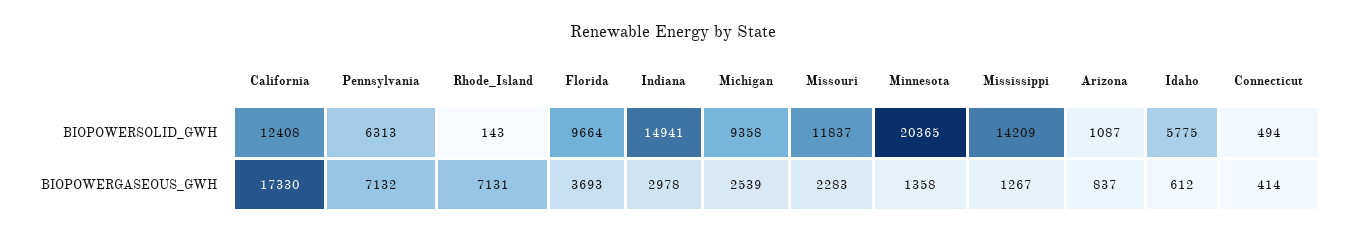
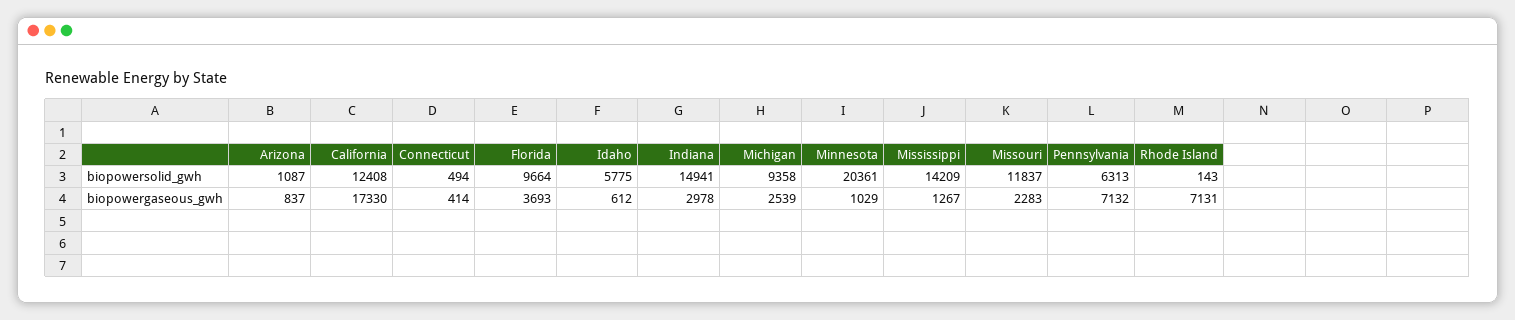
Minnesota, BIOPOWERSOLID_GWH: 20365 -> 20361
Minnesota, BIOPOWERGASEOUS_GWH: 1358 -> 1029

